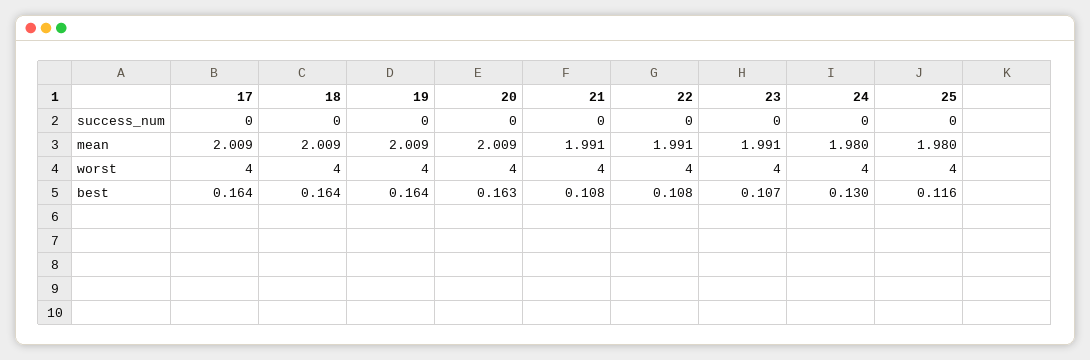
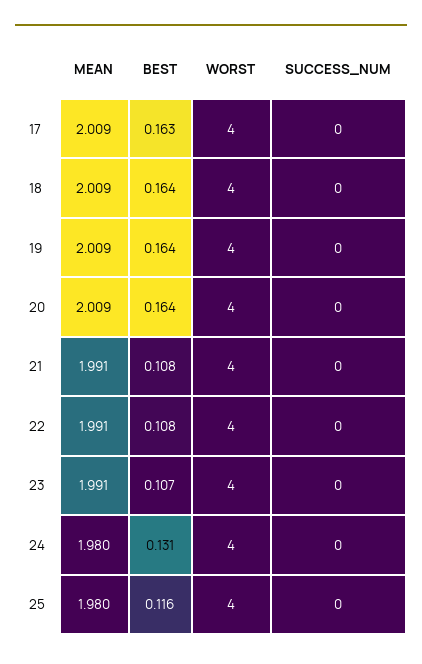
17, best: 0.164 -> 0.163
20, best: 0.163 -> 0.164
24, best: 0.13 -> 0.131

